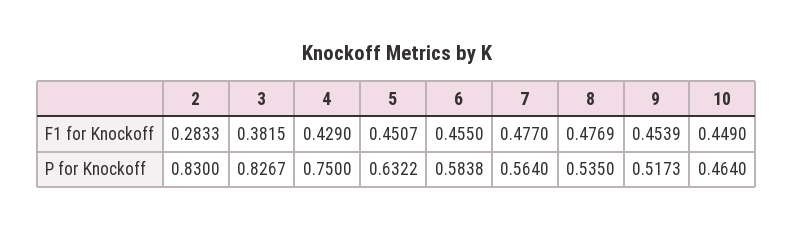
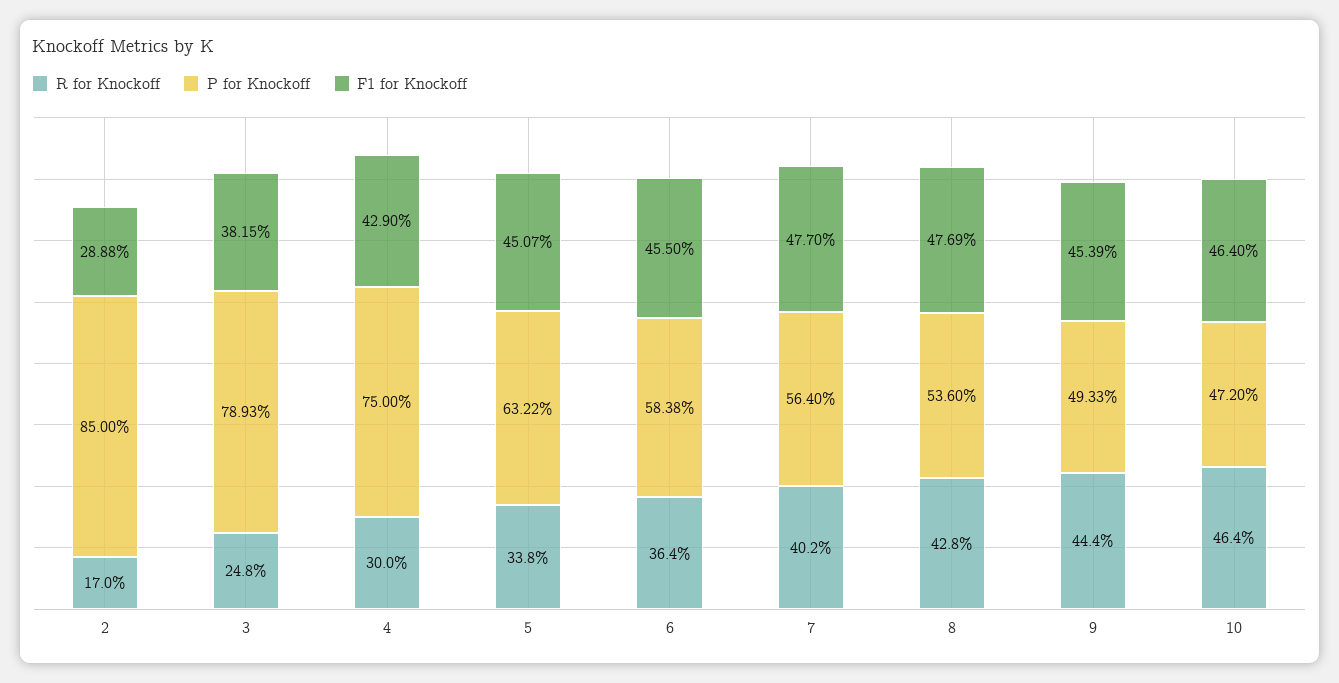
F1 for Knockoff, 2: 0.2833 -> 0.2888
F1 for Knockoff, 10: 0.449 -> 0.464
P for Knockoff, 2: 0.83 -> 0.85
P for Knockoff, 3: 0.8267 -> 0.7893
P for Knockoff, 8: 0.535 -> 0.536
P for Knockoff, 9: 0.5173 -> 0.4933
P for Knockoff, 10: 0.464 -> 0.472
R for Knockoff, 2: none -> 0.17
R for Knockoff, 3: none -> 0.248
R for Knockoff, 4: none -> 0.3
R for Knockoff, 5: none -> 0.338
R for Knockoff, 6: none -> 0.364
R for Knockoff, 7: none -> 0.402
R for Knockoff, 8: none -> 0.428
R for Knockoff, 9: none -> 0.444
R for Knockoff, 10: none -> 0.464

